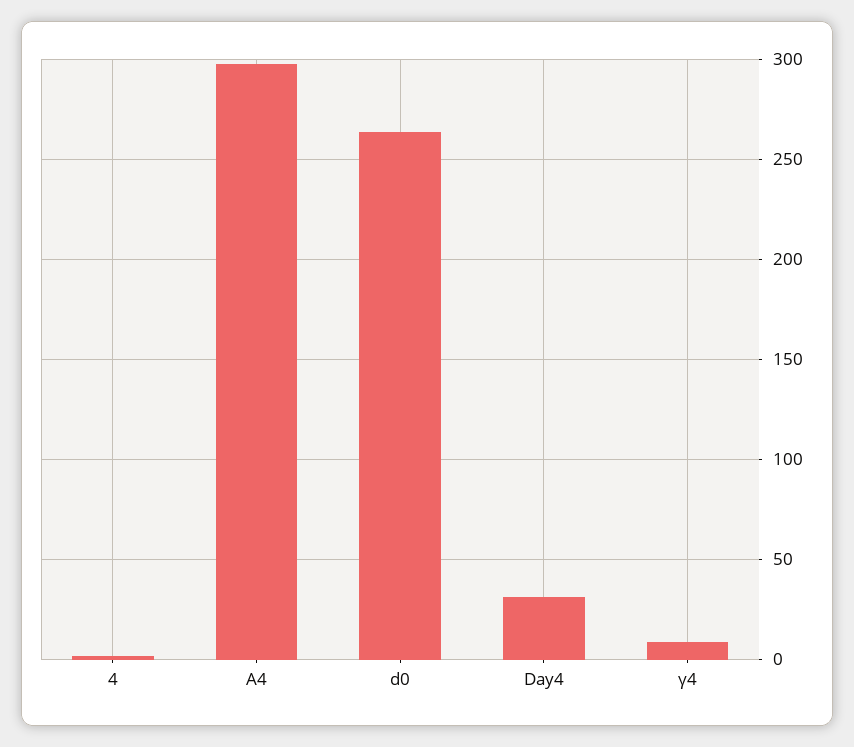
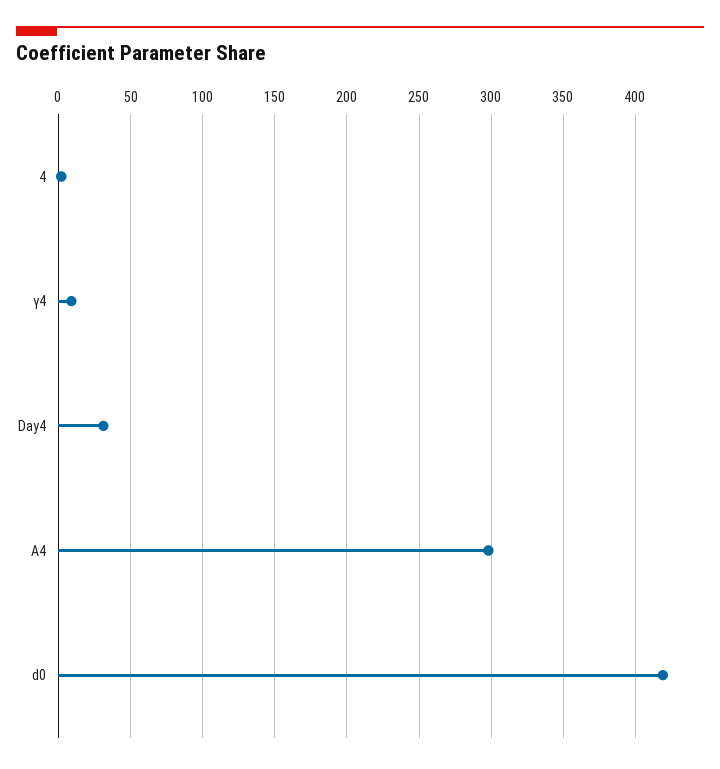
d0: 265 -> 420

